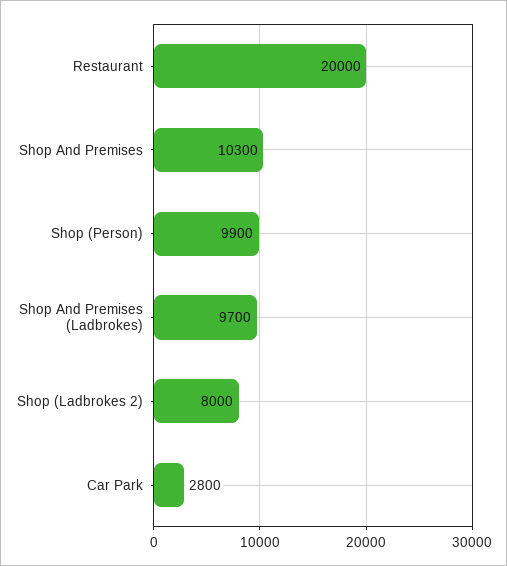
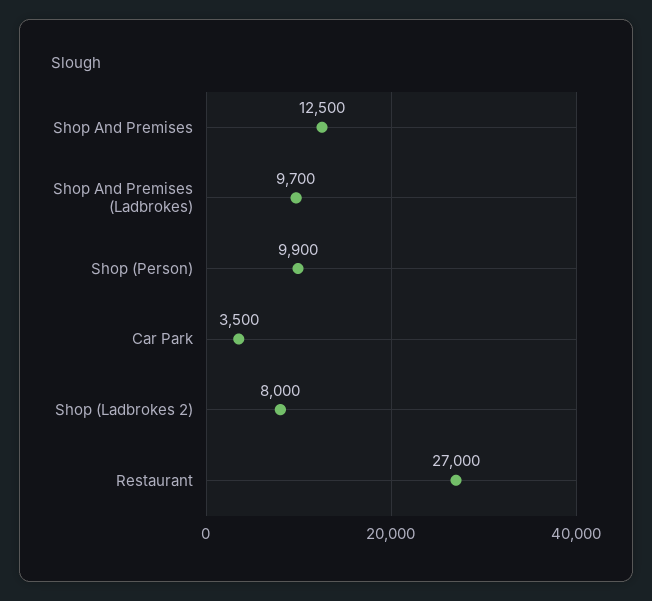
Restaurant: 20000 -> 27000
Shop And Premises: 10300 -> 12500
Car Park: 2800 -> 3500

